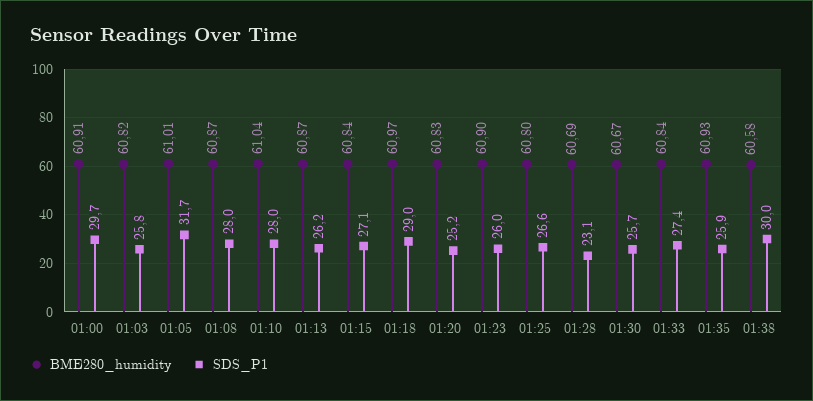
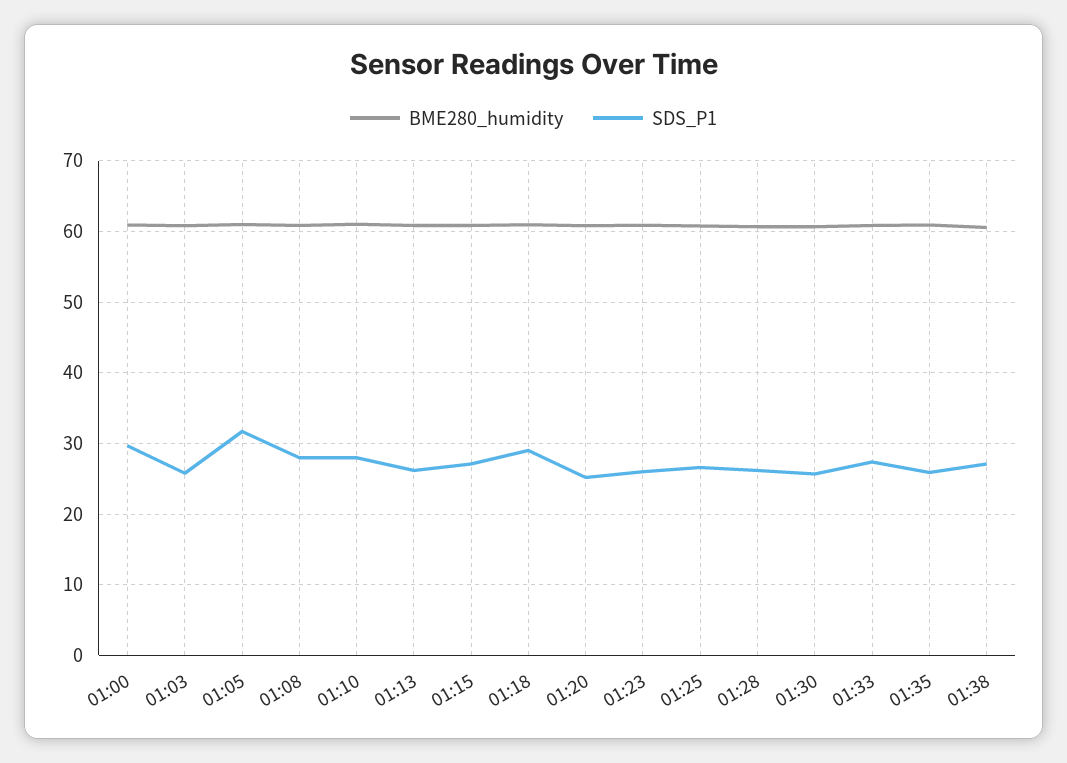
SDS_P1, 01:28: 23.1 -> 26
SDS_P1, 01:38: 30 -> 27

